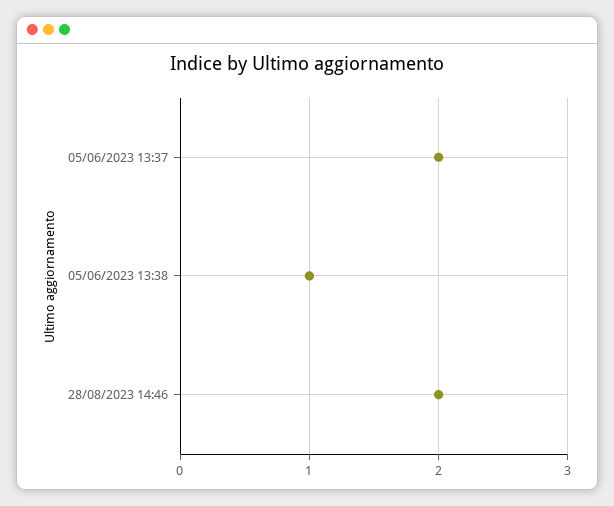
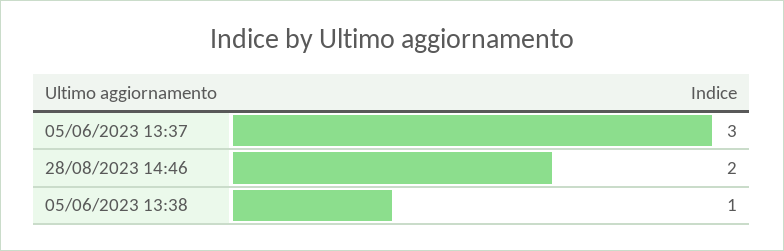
05/06/2023 13:37: 2 -> 3

